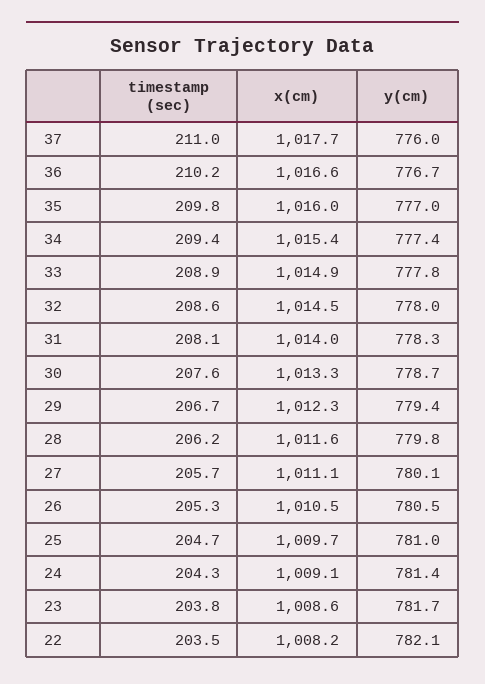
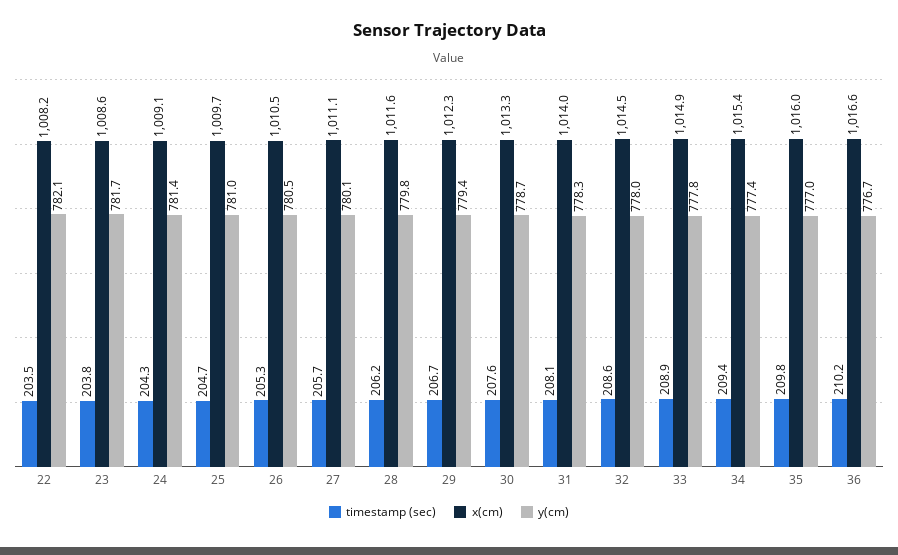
timestamp (sec), 37: 211 -> none
x(cm), 37: 1017.7 -> none
y(cm), 37: 776 -> none

